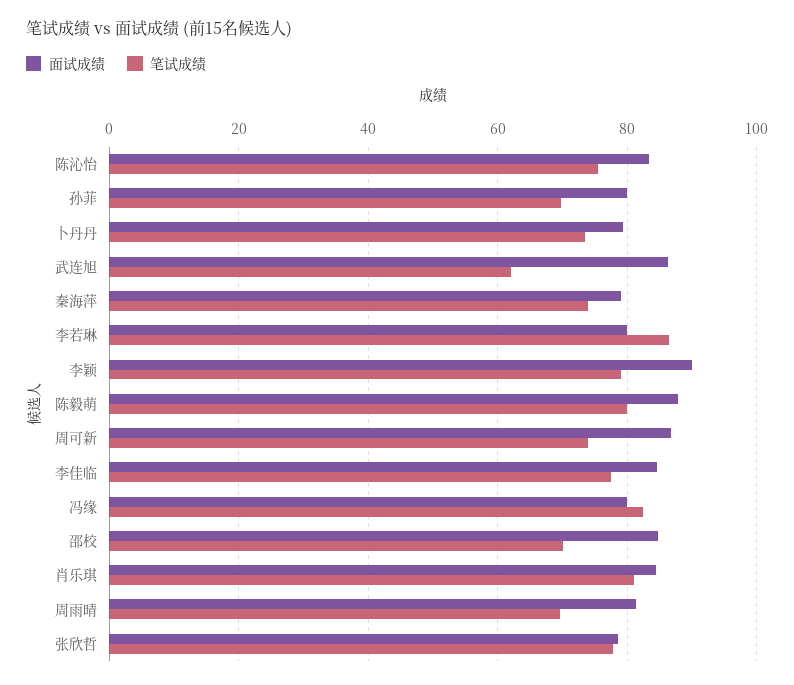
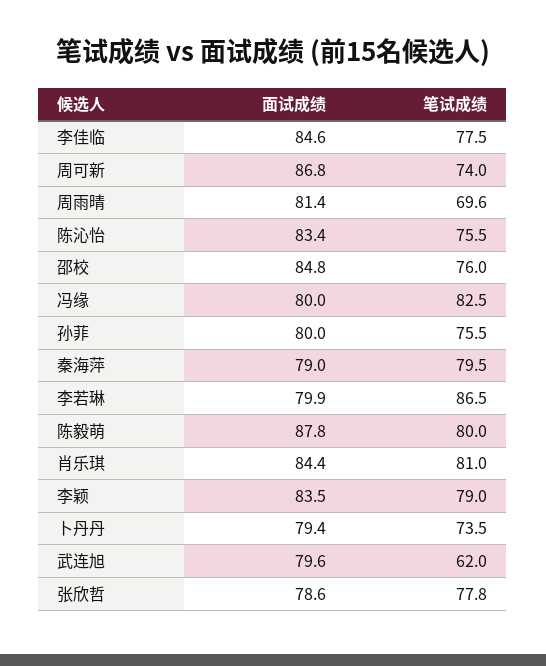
笔试成绩, 孙菲: 70 -> 75.5
面试成绩, 武连旭: 86 -> 79.6
笔试成绩, 秦海萍: 74 -> 79.5
面试成绩, 李颖: 90 -> 83.5
笔试成绩, 邵校: 70 -> 76

